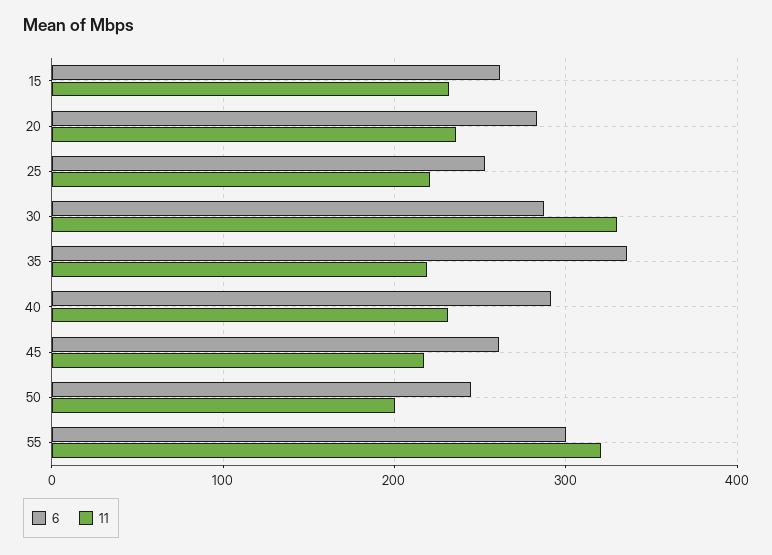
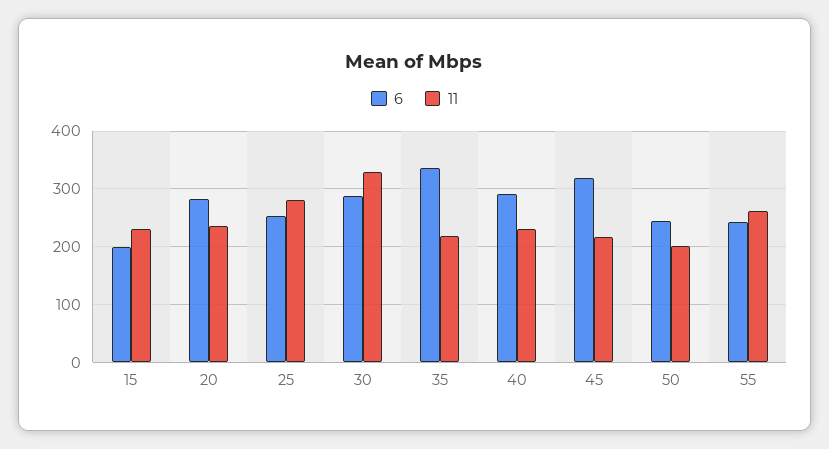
6, 15: 260 -> 200
11, 25: 220 -> 280
6, 45: 260 -> 320
6, 55: 300 -> 240
11, 55: 320 -> 260

